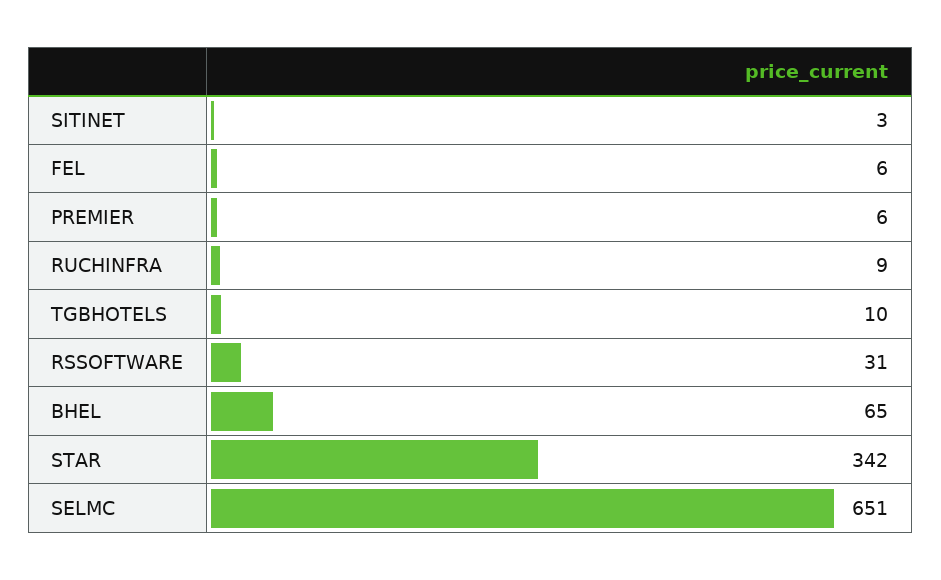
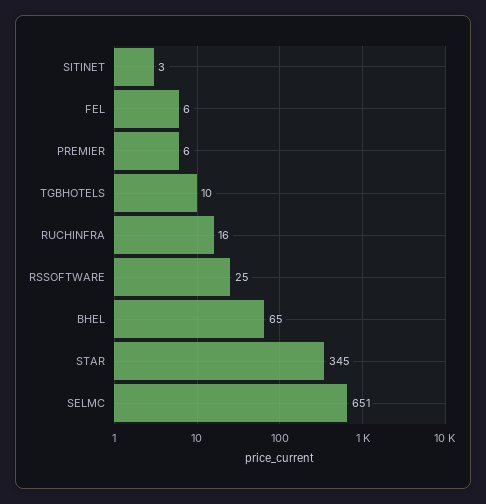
RUCHINFRA: 9 -> 16
RSSOFTWARE: 31 -> 25
STAR: 342 -> 345

